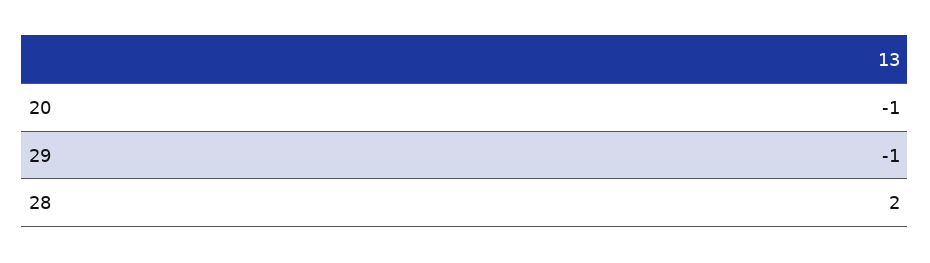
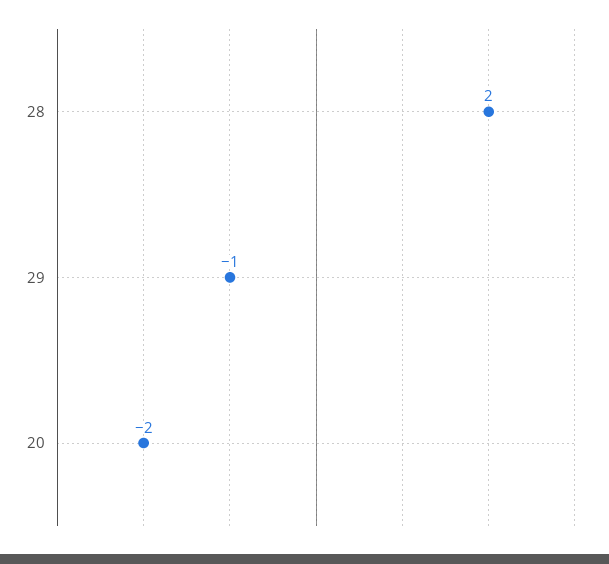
20: -1 -> -2

